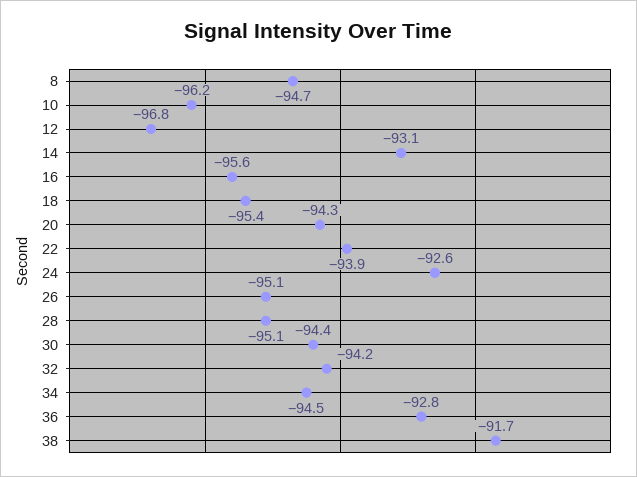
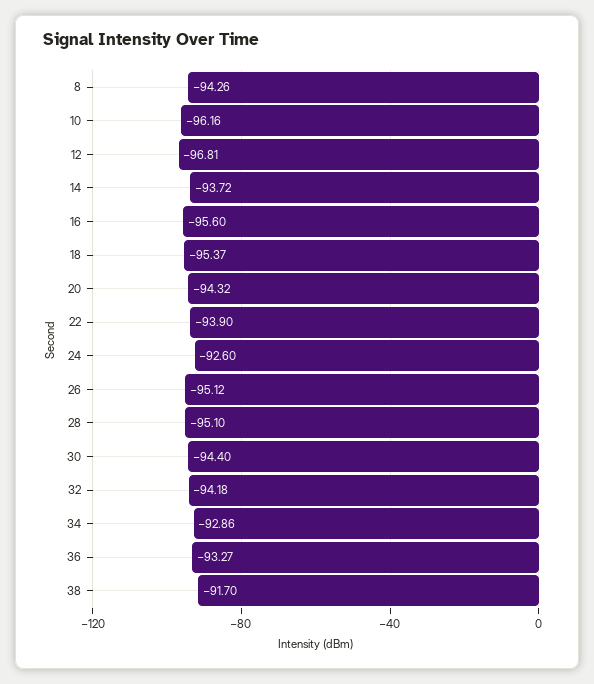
8: -94.7 -> -94.26
14: -93.1 -> -93.72
34: -94.5 -> -92.86
36: -92.8 -> -93.27

